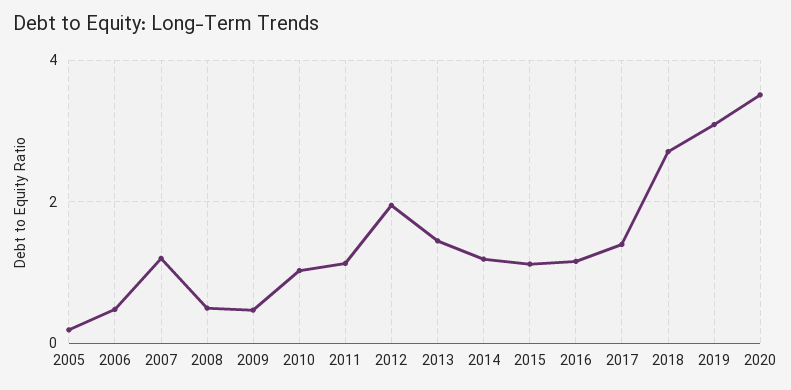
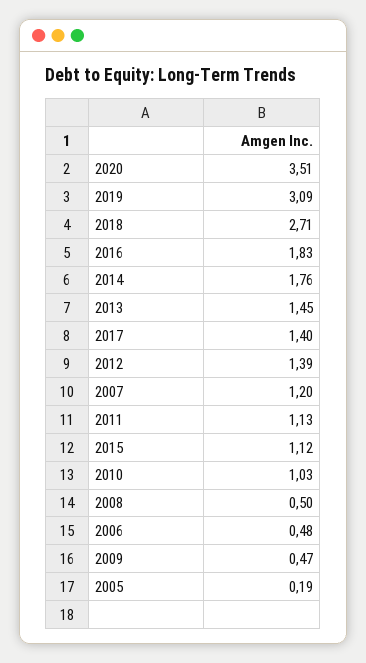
2012: 2 -> 1.39
2014: 1.2 -> 1.76
2016: 1.2 -> 1.83

